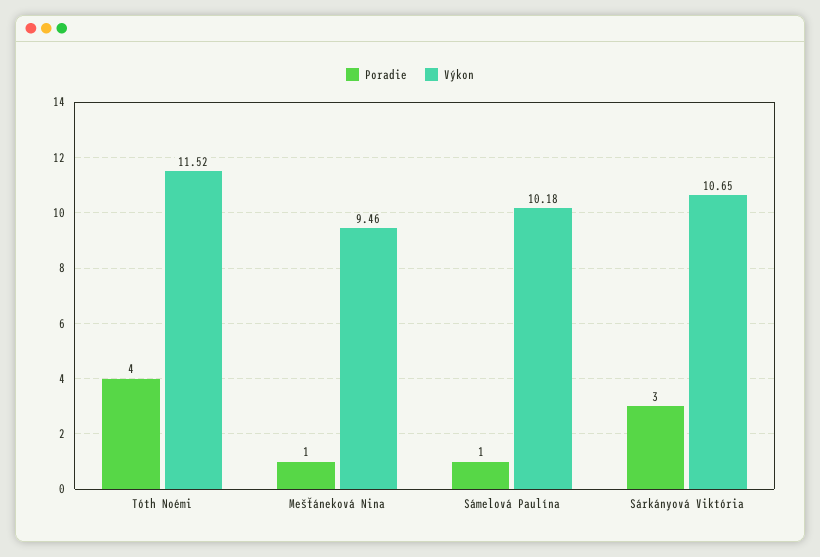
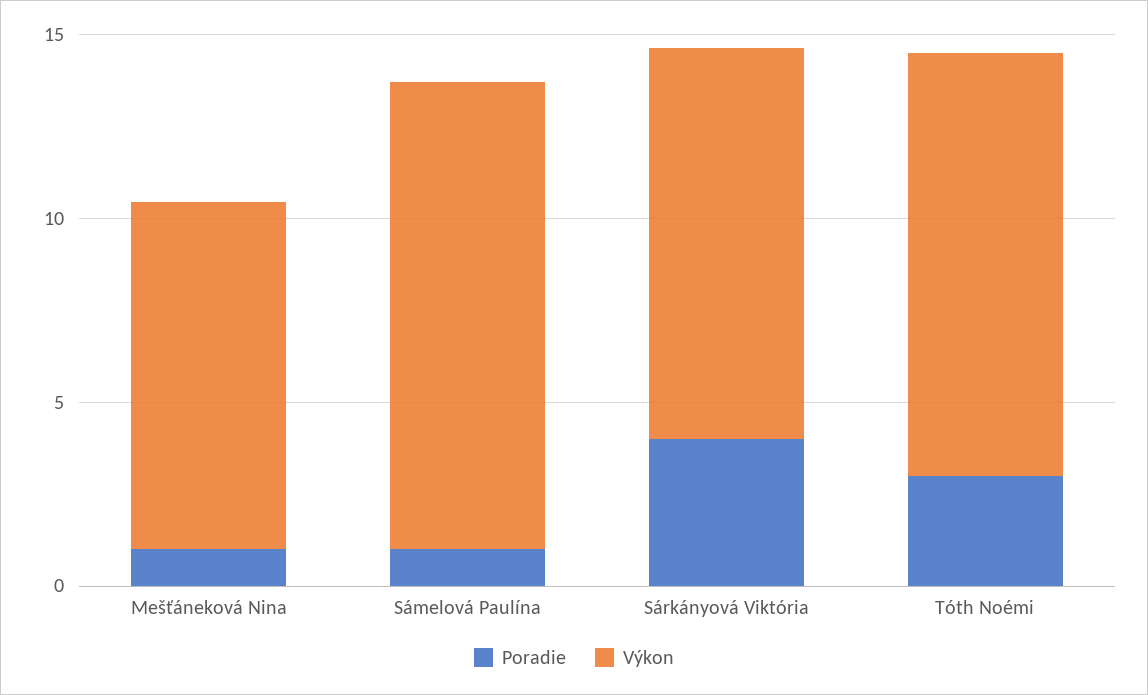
Poradie, Tóth Noémi: 4 -> 3
Výkon, Sámelová Paulína: 10.18 -> 13
Poradie, Sárkányová Viktória: 3 -> 4

